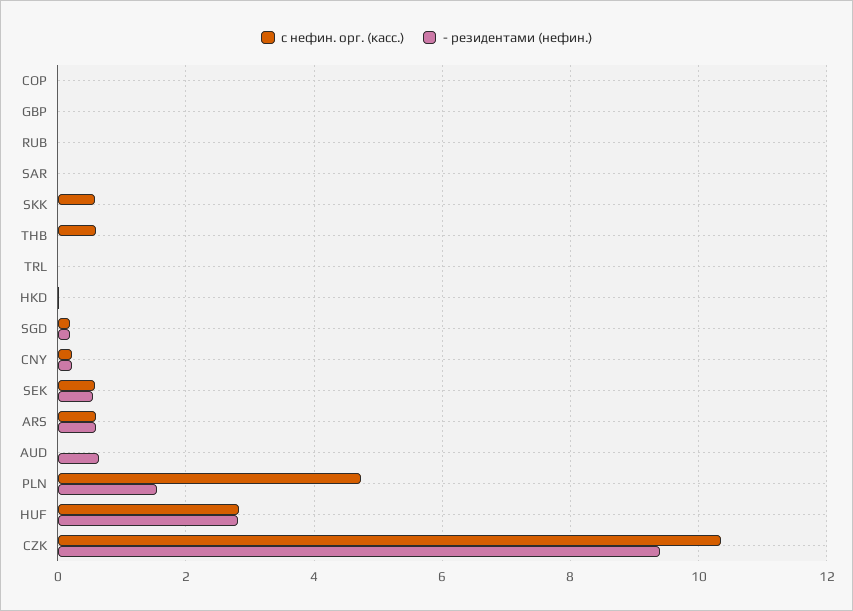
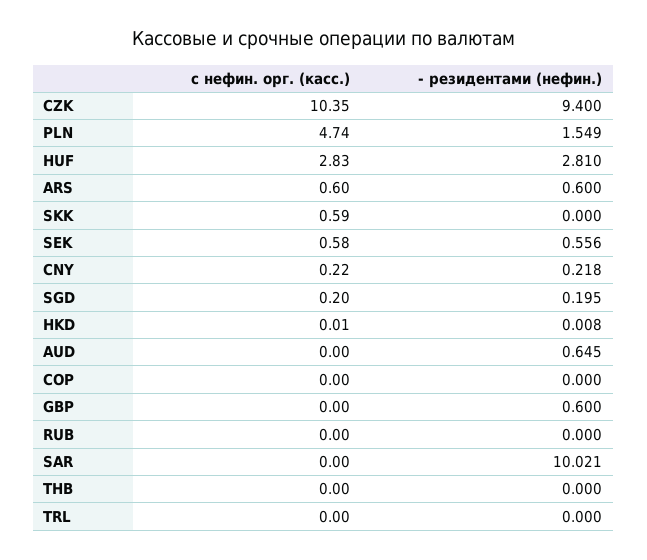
- резидентами (нефин.), GBP: 0 -> 0.6
- резидентами (нефин.), SAR: 0 -> 10.021
с нефин. орг. (касс.), THB: 0.6 -> 0

